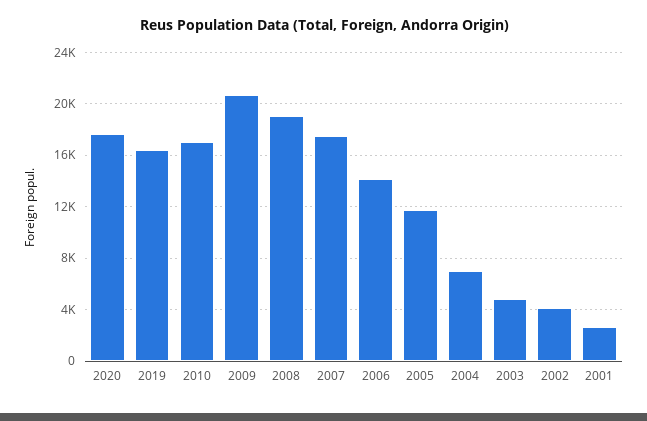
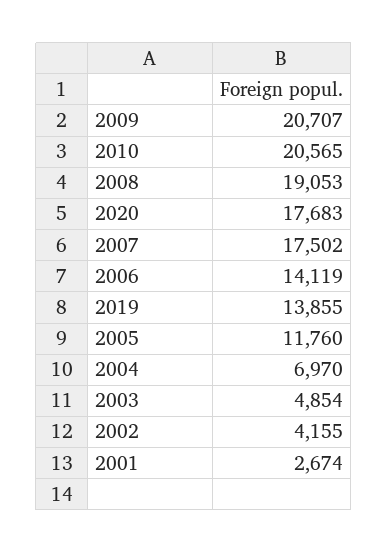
2019: 16500 -> 13855
2010: 17000 -> 20565

